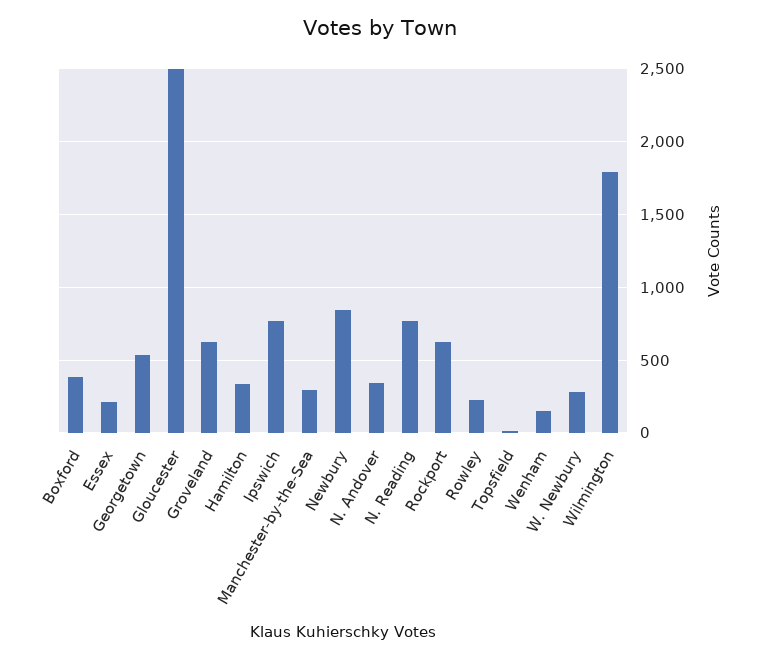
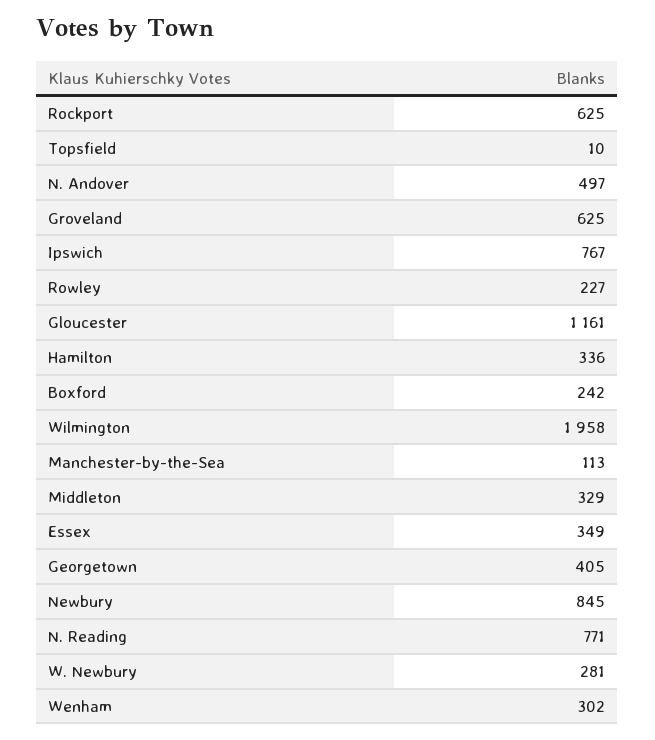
Boxford: 400 -> 242
Essex: 200 -> 349
Georgetown: 550 -> 405
Gloucester: 2500 -> 1161
Manchester-by-the-Sea: 300 -> 113
N. Andover: 350 -> 497
Wenham: 150 -> 302
Wilmington: 1800 -> 1958
Middleton: none -> 329

